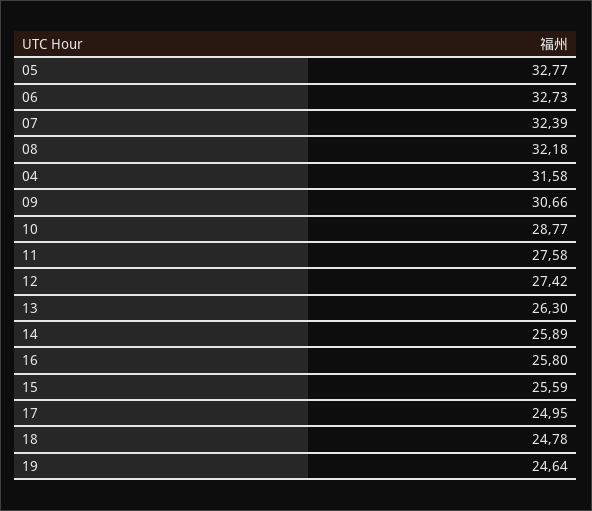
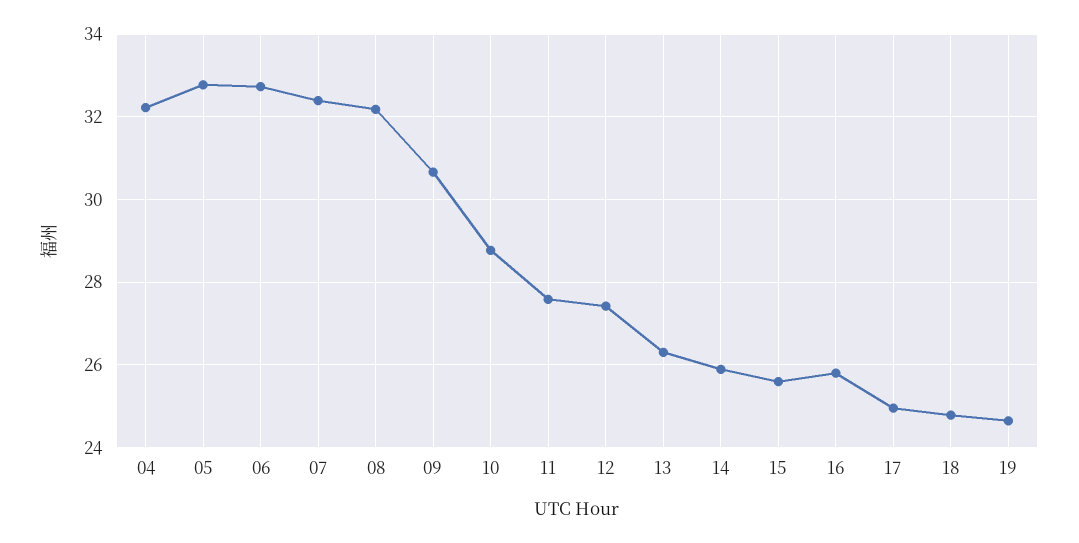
04: 31.58 -> 32.2

